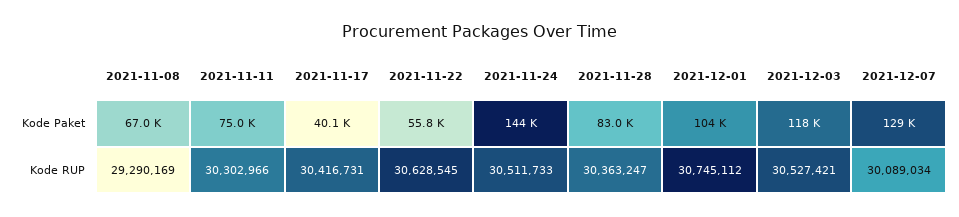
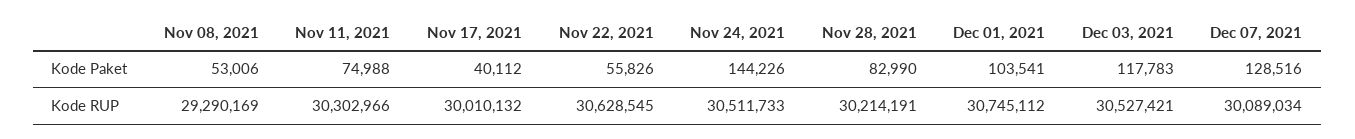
2021-11-08, Kode Paket: 67000 -> 53006
2021-11-17, Kode RUP: 30416731 -> 30010132
2021-11-28, Kode RUP: 30363247 -> 30214191

